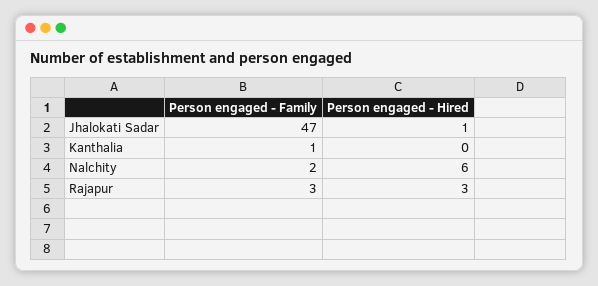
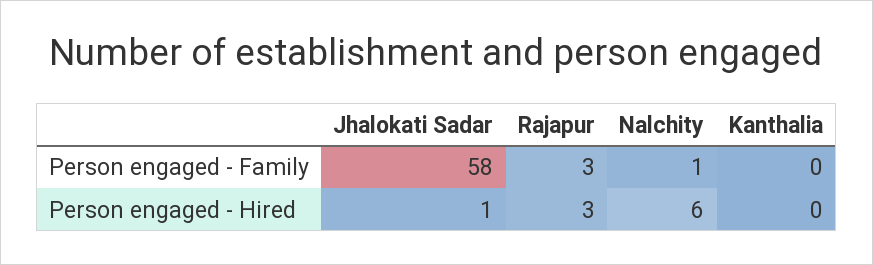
Person engaged - Family, Jhalokati Sadar: 47 -> 58
Person engaged - Family, Kanthalia: 1 -> 0
Person engaged - Family, Nalchity: 2 -> 1

